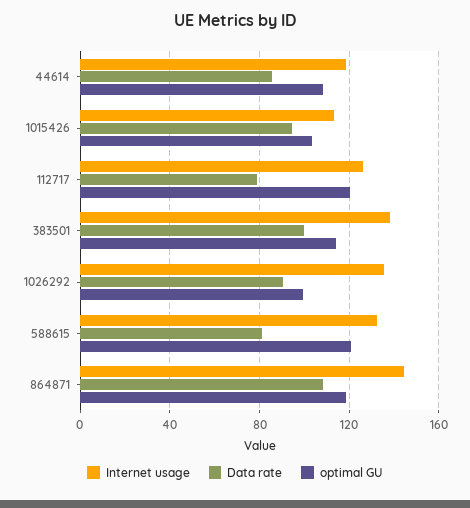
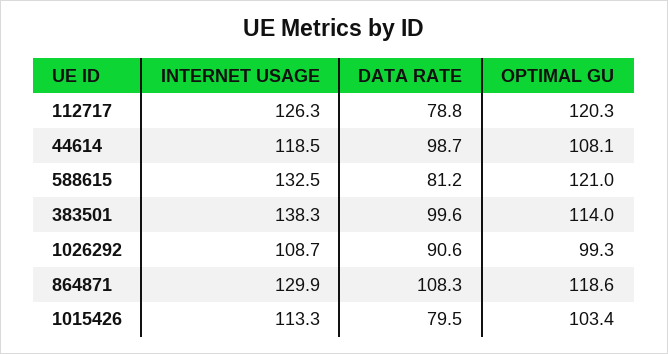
Data rate, 44614: 85 -> 98.7
Data rate, 1015426: 95 -> 79.5
Internet usage, 1026292: 135 -> 108.7
Internet usage, 864871: 145 -> 129.9

